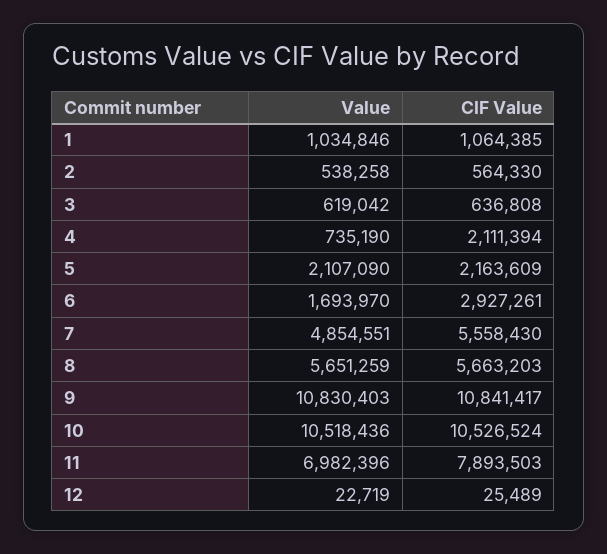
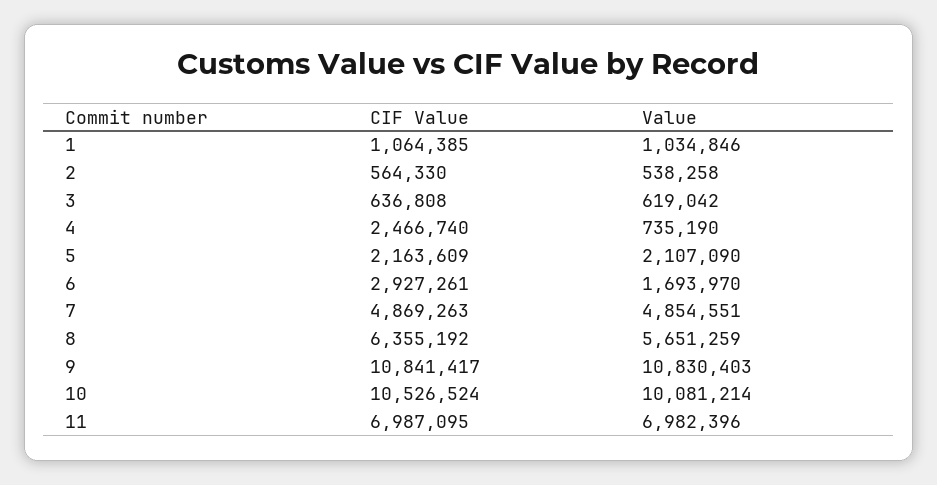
CIF Value, 4: 2111394 -> 2466740
CIF Value, 7: 5558430 -> 4869263
CIF Value, 8: 5663203 -> 6355192
Value, 10: 10518436 -> 10081214
CIF Value, 11: 7893503 -> 6987095
Value, 12: 22719 -> none
CIF Value, 12: 25489 -> none

